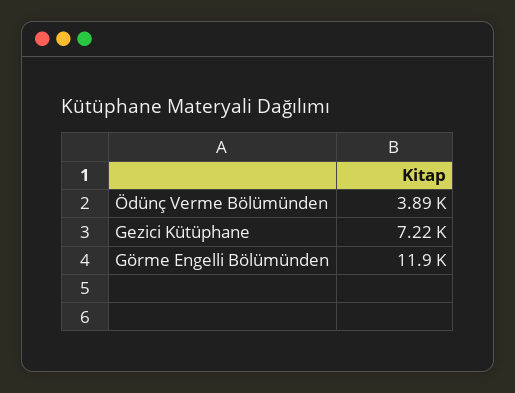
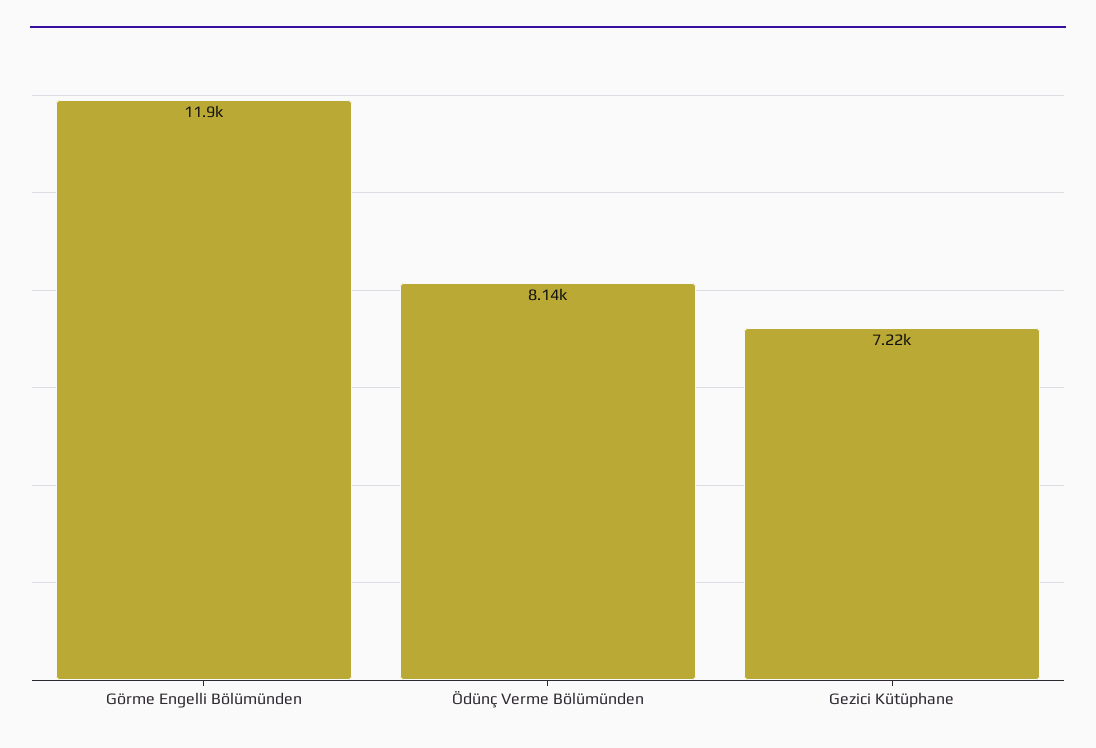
Ödünç Verme Bölümünden: 3890 -> 8140

